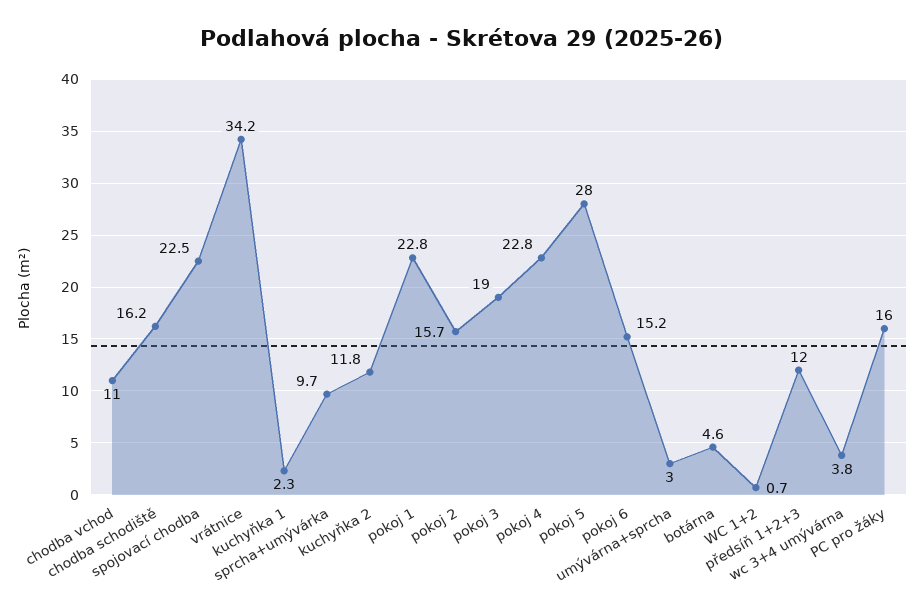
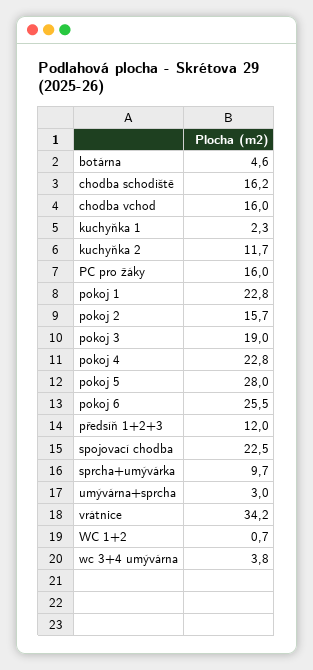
chodba vchod: 11 -> 16
kuchyňka 2: 11.8 -> 11.7
pokoj 6: 15.2 -> 25.5

